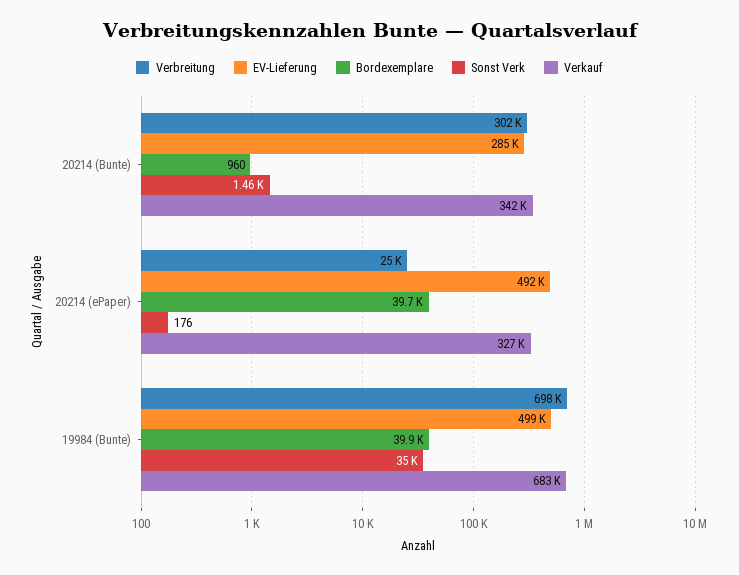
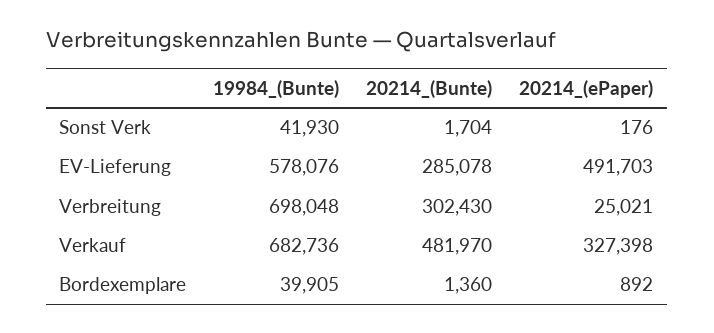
Bordexemplare, 20214 (Bunte): 960 -> 1360
Sonst Verk, 20214 (Bunte): 1460 -> 1704
Verkauf, 20214 (Bunte): 342000 -> 481970
Bordexemplare, 20214 (ePaper): 39700 -> 892
EV-Lieferung, 19984 (Bunte): 499000 -> 578076
Sonst Verk, 19984 (Bunte): 35000 -> 41930

